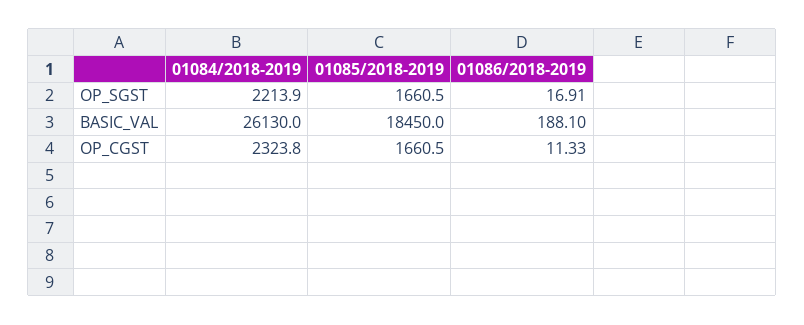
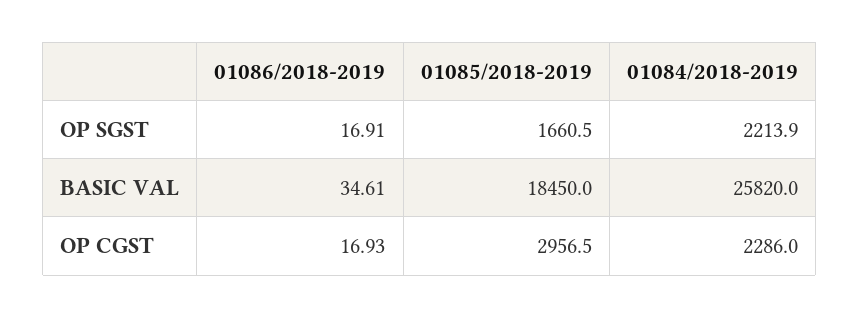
01084/2018-2019, BASIC_VAL: 26130 -> 25820
01086/2018-2019, BASIC_VAL: 188.1 -> 34.61
01084/2018-2019, OP_CGST: 2323.8 -> 2286
01085/2018-2019, OP_CGST: 1660.5 -> 2956.5
01086/2018-2019, OP_CGST: 11.33 -> 16.93

